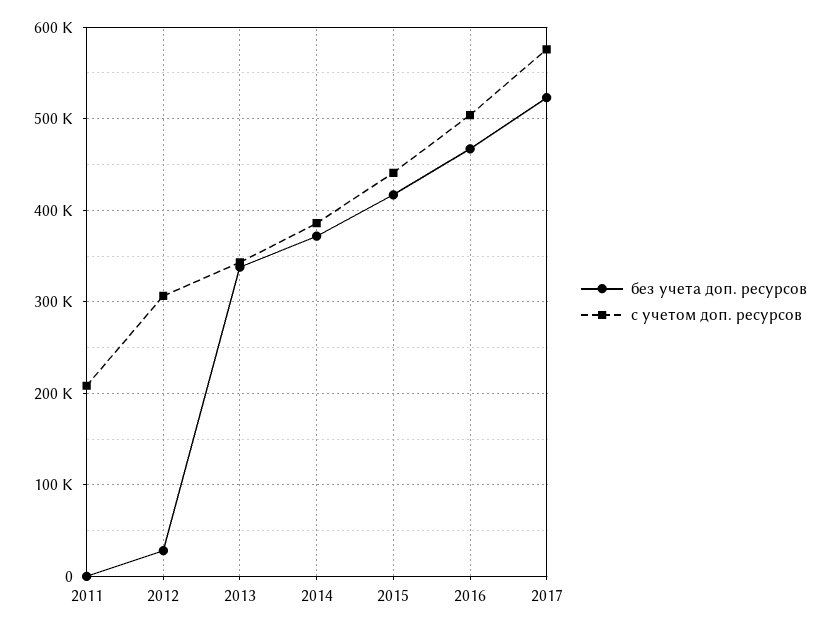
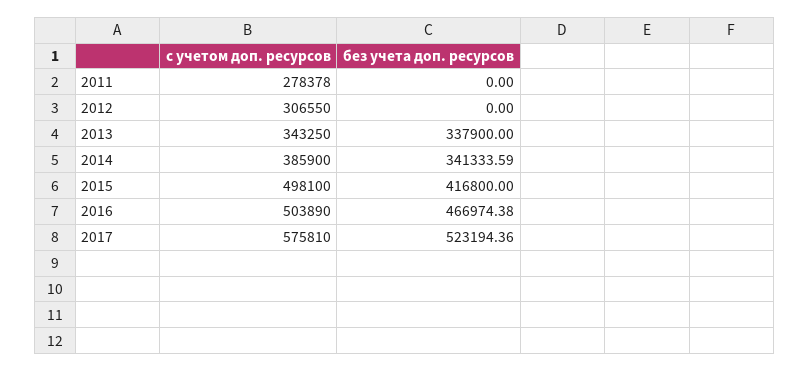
с учетом доп. ресурсов, 2011: 210000 -> 278378
без учета доп. ресурсов, 2012: 30000 -> 0
без учета доп. ресурсов, 2014: 370000 -> 341333.59
с учетом доп. ресурсов, 2015: 440000 -> 498100

